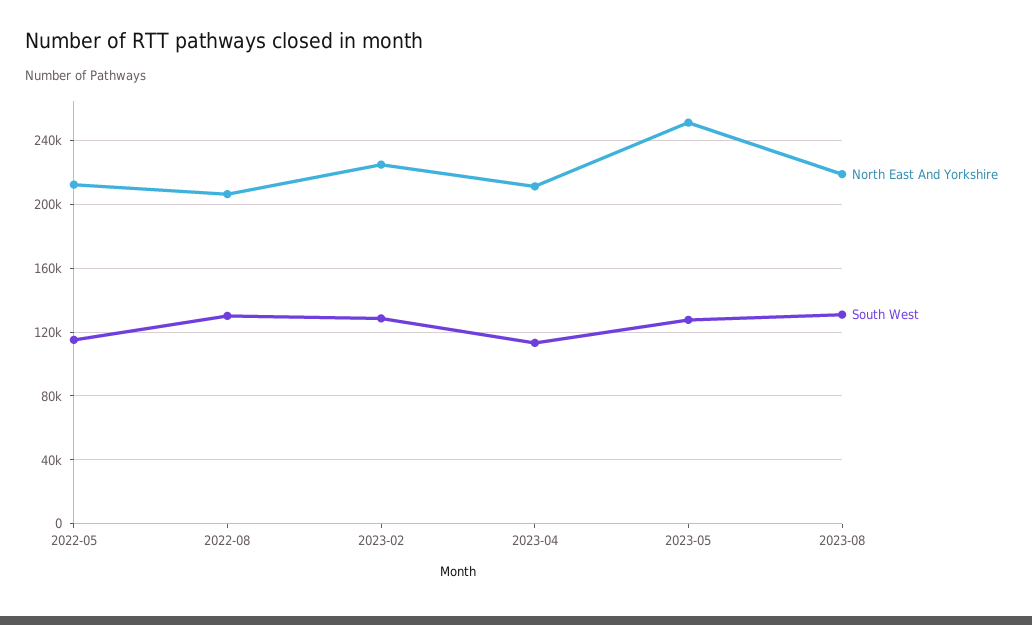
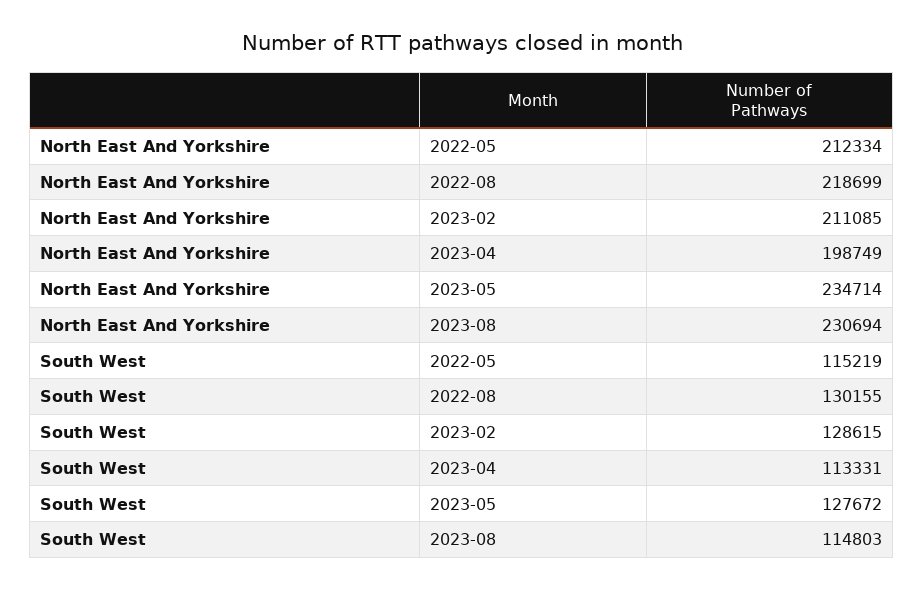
North East And Yorkshire, 2022-08: 205000 -> 218699
North East And Yorkshire, 2023-02: 225000 -> 211085
North East And Yorkshire, 2023-04: 210000 -> 198749
North East And Yorkshire, 2023-05: 250000 -> 234714
North East And Yorkshire, 2023-08: 220000 -> 230694
South West, 2023-08: 130000 -> 114803

